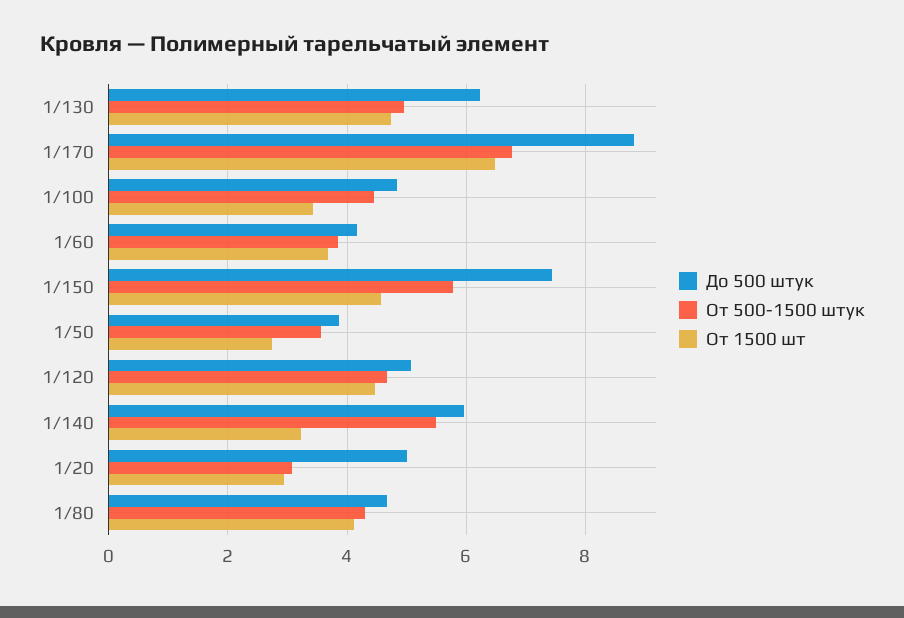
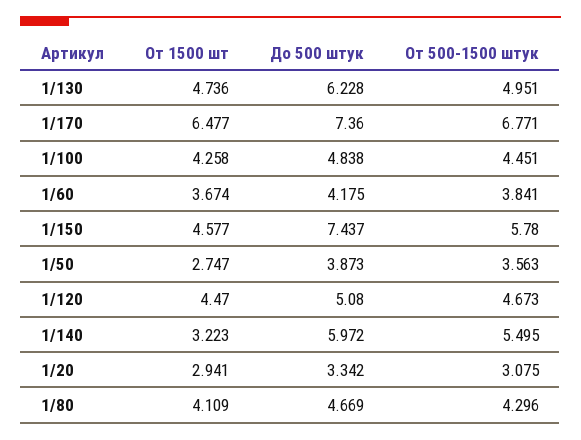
До 500 штук, 1/170: 8.8 -> 7.36
От 1500 шт, 1/100: 3.4 -> 4.258
До 500 штук, 1/20: 5 -> 3.342

